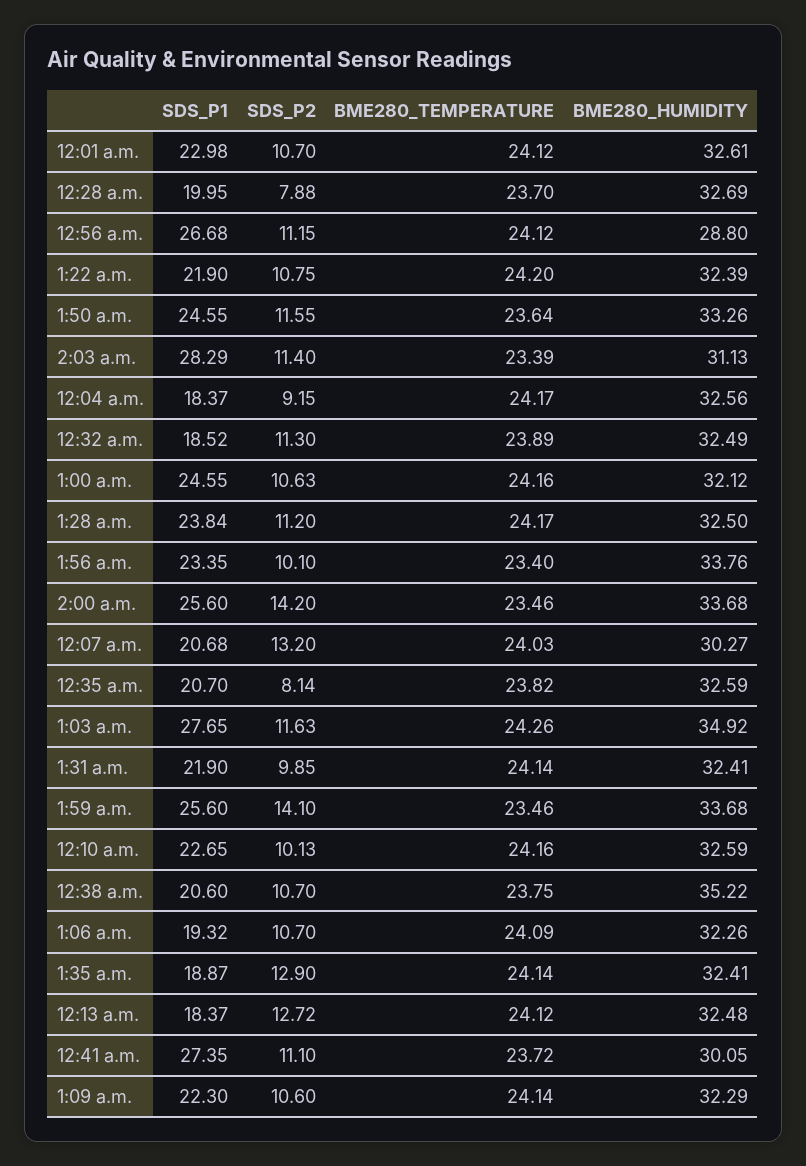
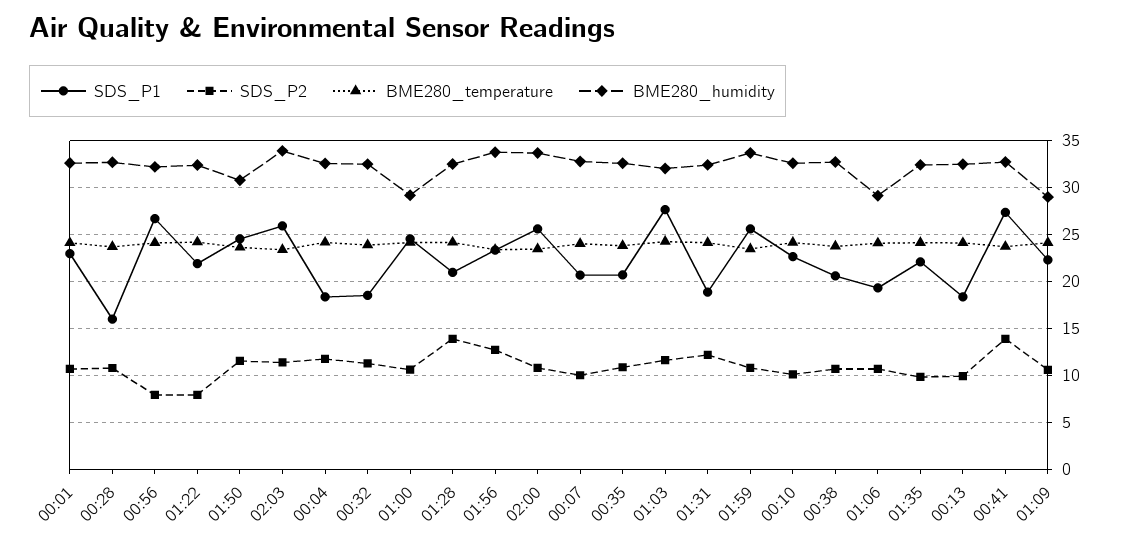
SDS_P1, 12:28 a.m.: 19.95 -> 16
SDS_P2, 12:28 a.m.: 7.88 -> 11
SDS_P2, 12:56 a.m.: 11.15 -> 8
BME280_HUMIDITY, 12:56 a.m.: 28.8 -> 32
SDS_P2, 1:22 a.m.: 10.75 -> 8
BME280_HUMIDITY, 1:50 a.m.: 33.26 -> 31
SDS_P1, 2:03 a.m.: 28.29 -> 26
BME280_HUMIDITY, 2:03 a.m.: 31.13 -> 34
SDS_P2, 12:04 a.m.: 9.15 -> 12
BME280_HUMIDITY, 1:00 a.m.: 32.12 -> 29
SDS_P1, 1:28 a.m.: 23.84 -> 21
SDS_P2, 1:28 a.m.: 11.2 -> 14
SDS_P2, 1:56 a.m.: 10.1 -> 13
SDS_P2, 2:00 a.m.: 14.2 -> 11
SDS_P2, 12:07 a.m.: 13.2 -> 10
BME280_HUMIDITY, 12:07 a.m.: 30.27 -> 33
SDS_P2, 12:35 a.m.: 8.14 -> 11
BME280_HUMIDITY, 1:03 a.m.: 34.92 -> 32
SDS_P1, 1:31 a.m.: 21.9 -> 19
SDS_P2, 1:31 a.m.: 9.85 -> 12
SDS_P2, 1:59 a.m.: 14.1 -> 11
BME280_HUMIDITY, 12:38 a.m.: 35.22 -> 33
BME280_HUMIDITY, 1:06 a.m.: 32.26 -> 29
SDS_P1, 1:35 a.m.: 18.87 -> 22
SDS_P2, 1:35 a.m.: 12.9 -> 10
SDS_P2, 12:13 a.m.: 12.72 -> 10
SDS_P2, 12:41 a.m.: 11.1 -> 14
BME280_HUMIDITY, 12:41 a.m.: 30.05 -> 33
BME280_HUMIDITY, 1:09 a.m.: 32.29 -> 29

